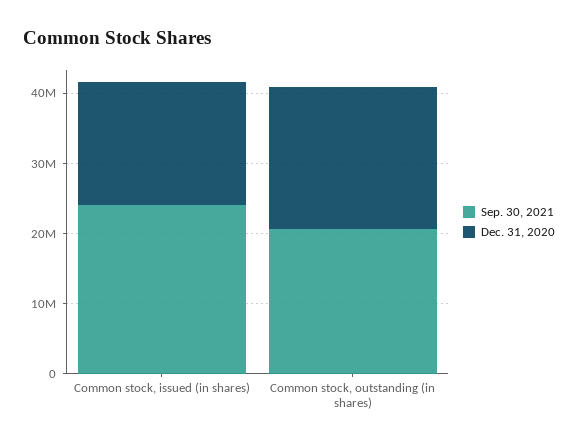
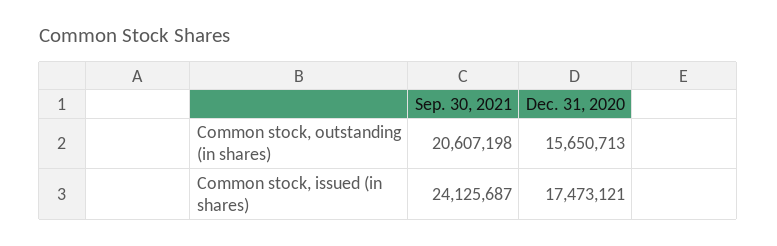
Dec. 31, 2020, Common stock, outstanding (in shares): 20000000 -> 15650713

